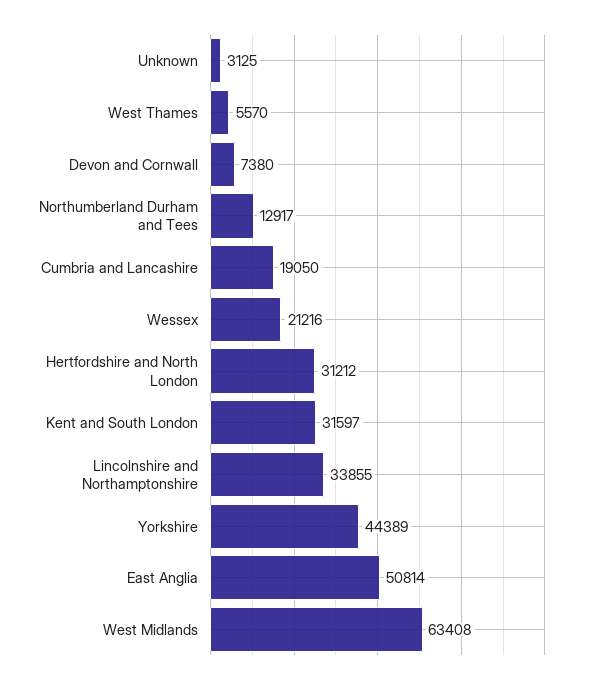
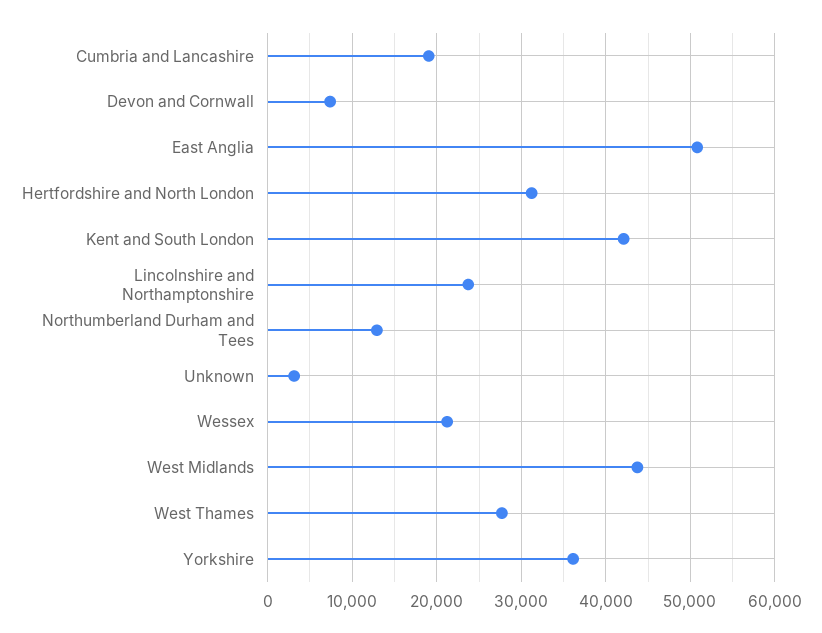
West Thames: 5570 -> 28000
Kent and South London: 31597 -> 42000
Lincolnshire and Northamptonshire: 33855 -> 24000
Yorkshire: 44389 -> 36000
West Midlands: 63408 -> 44000

